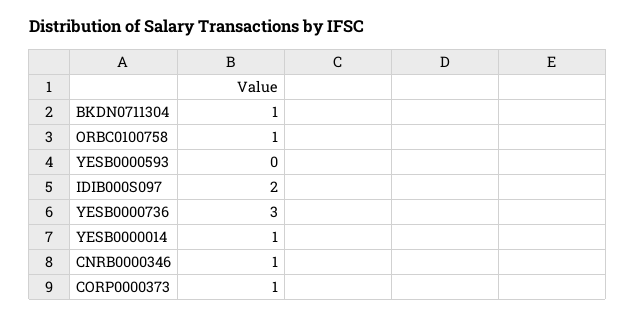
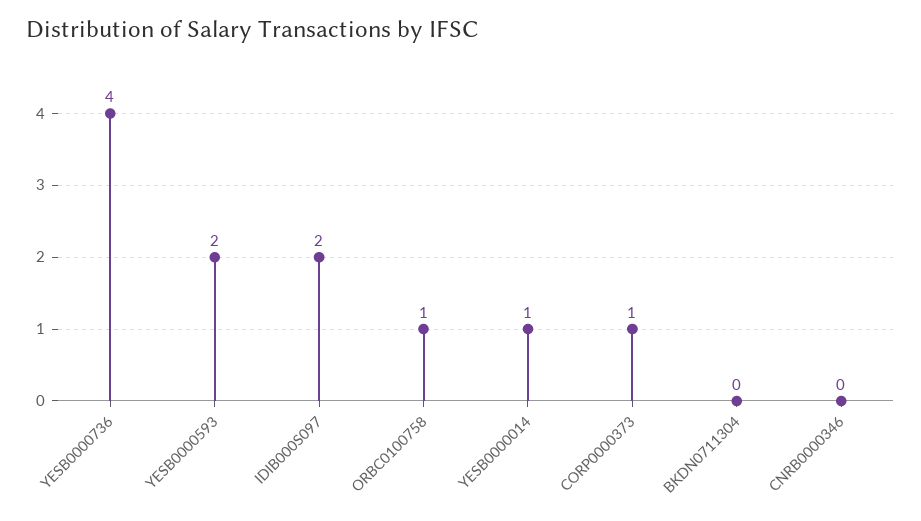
BKDN0711304: 1 -> 0
YESB0000593: 0 -> 2
YESB0000736: 3 -> 4
CNRB0000346: 1 -> 0

